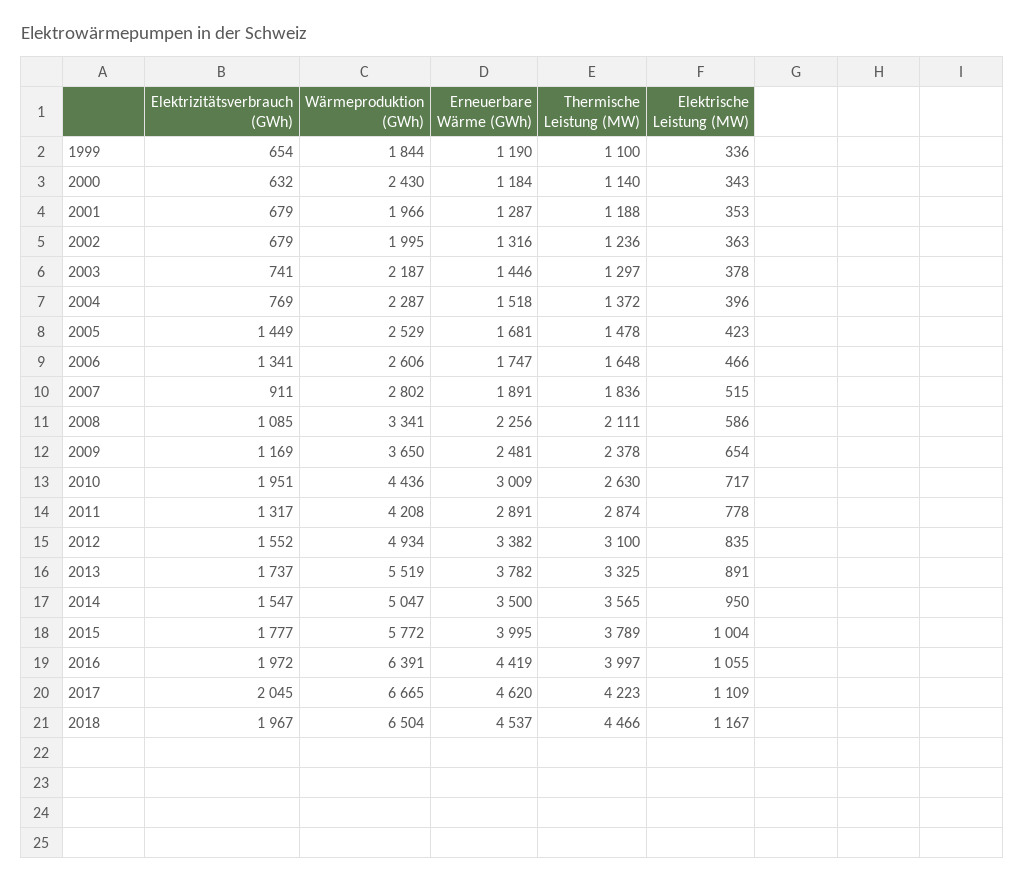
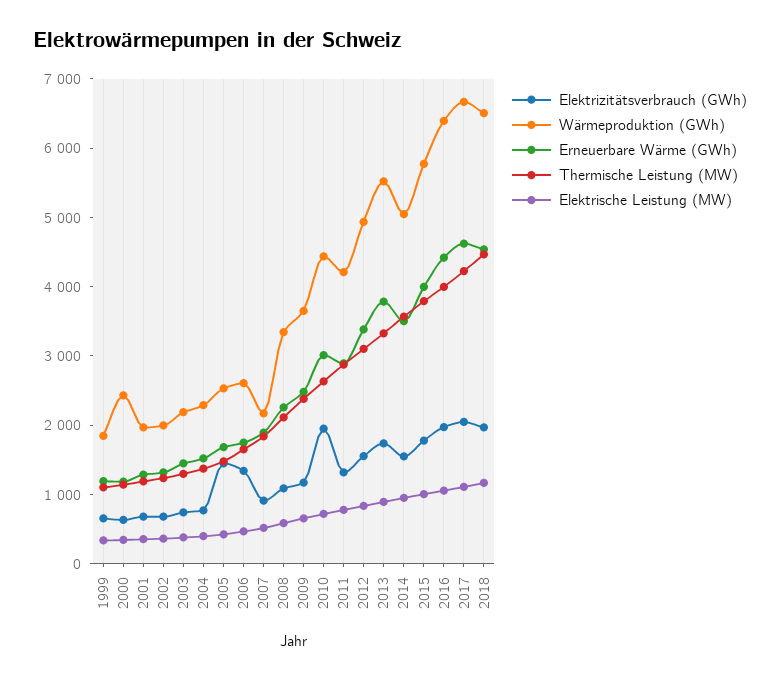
Wärmeproduktion (GWh), 2007: 2802 -> 2200

